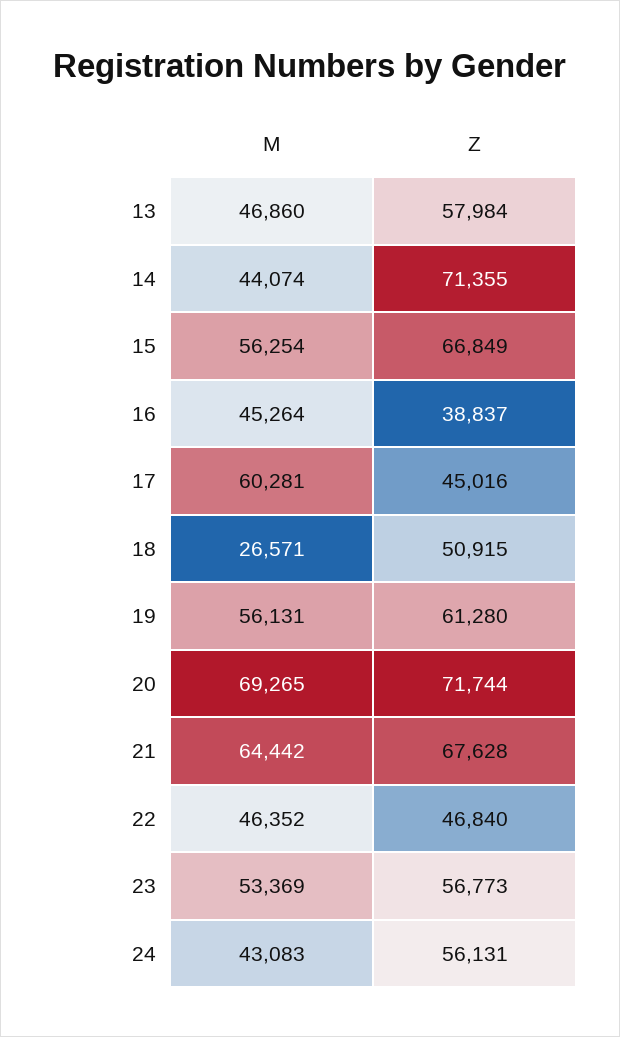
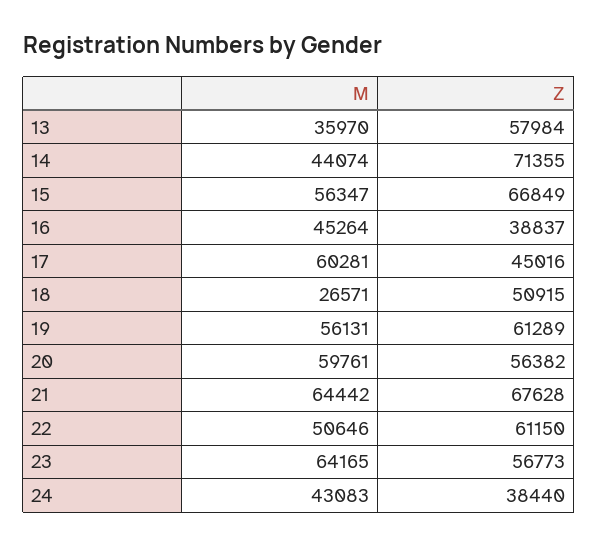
M, 13: 46860 -> 35970
M, 15: 56254 -> 56347
Z, 19: 61280 -> 61289
M, 20: 69265 -> 59761
Z, 20: 71744 -> 56382
M, 22: 46352 -> 50646
Z, 22: 46840 -> 61150
M, 23: 53369 -> 64165
Z, 24: 56131 -> 38440

